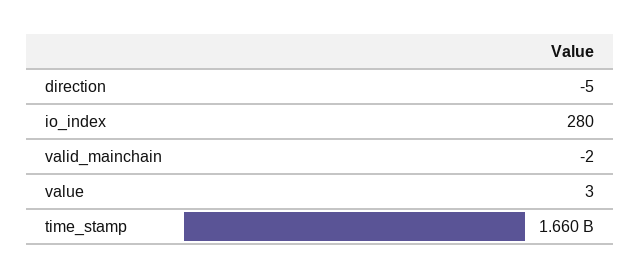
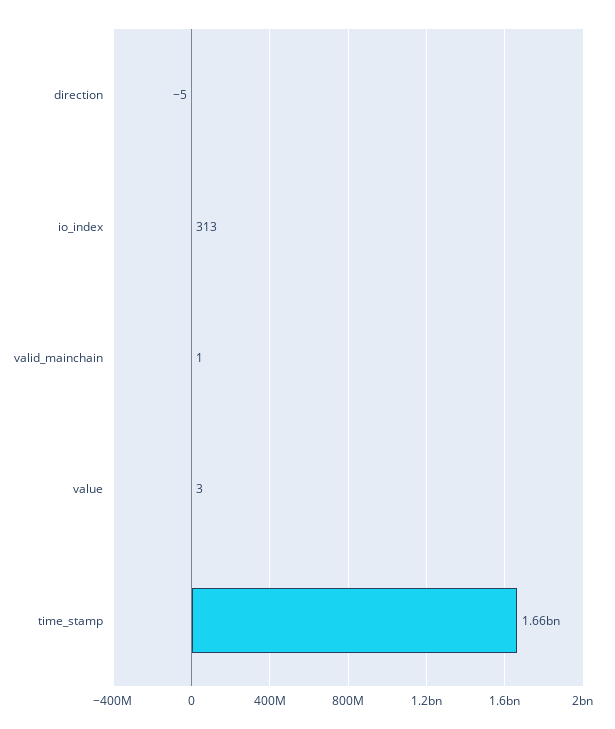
io_index: 280 -> 313
valid_mainchain: -2 -> 1

